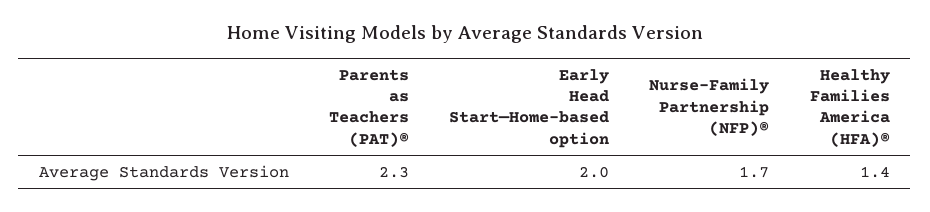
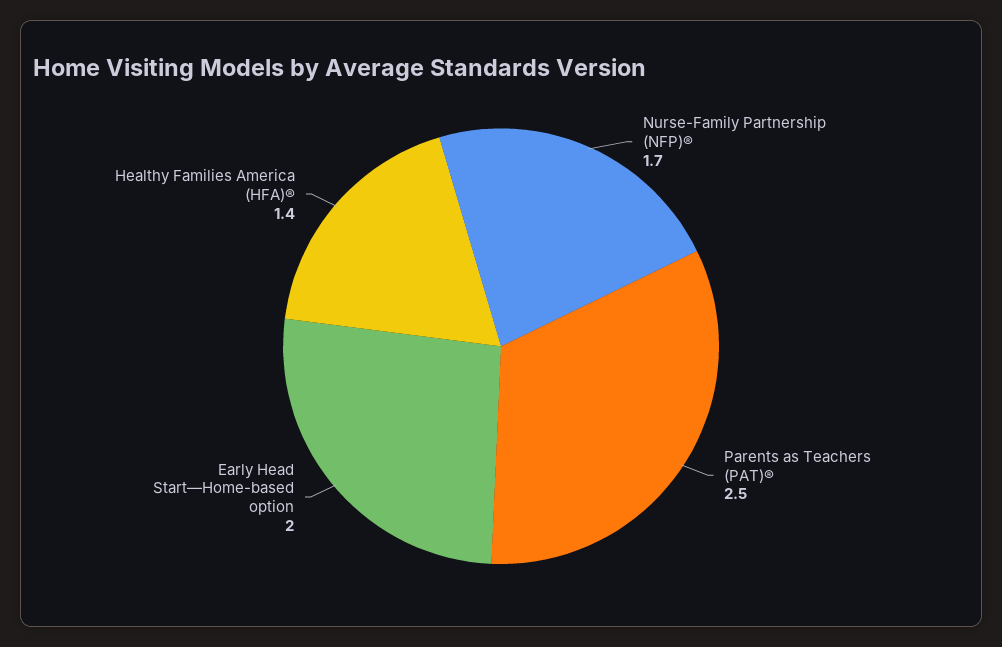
Parents as Teachers (PAT)®: 2.3 -> 2.5

